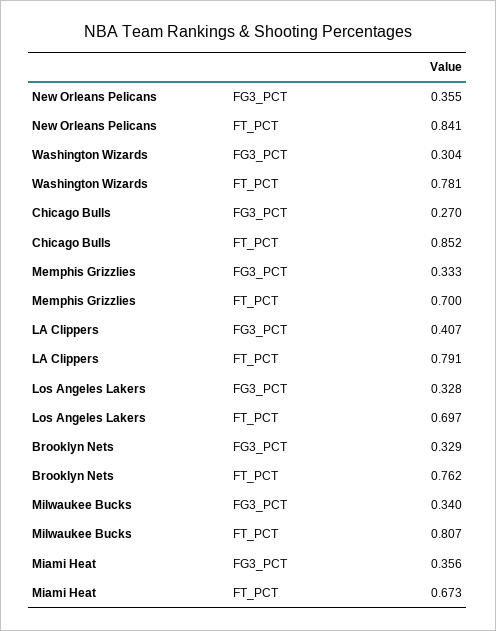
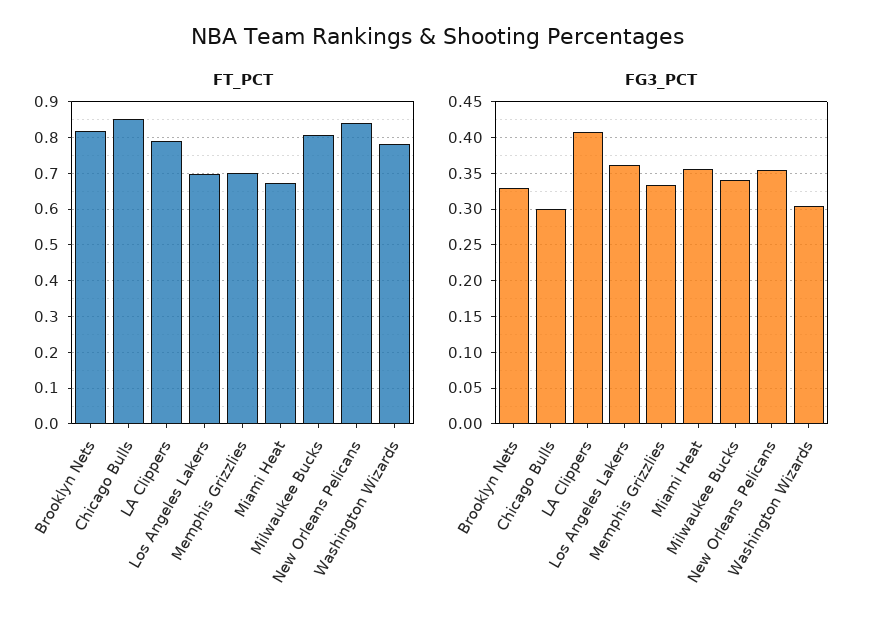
FG3_PCT, Chicago Bulls: 0.27 -> 0.3
FG3_PCT, Los Angeles Lakers: 0.328 -> 0.36
FT_PCT, Brooklyn Nets: 0.762 -> 0.82

